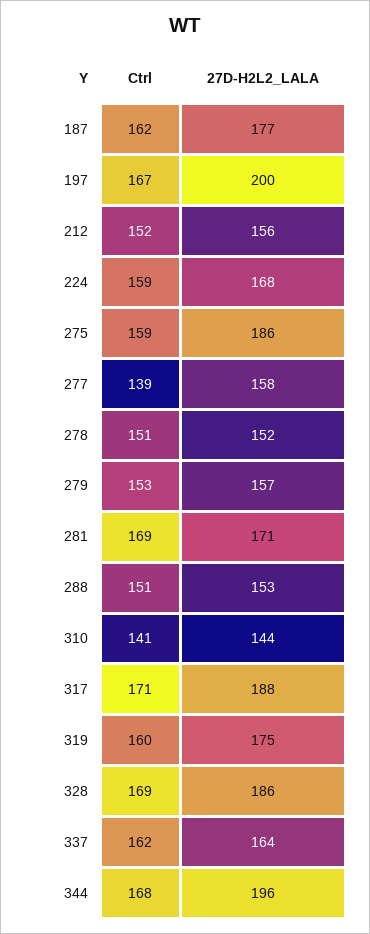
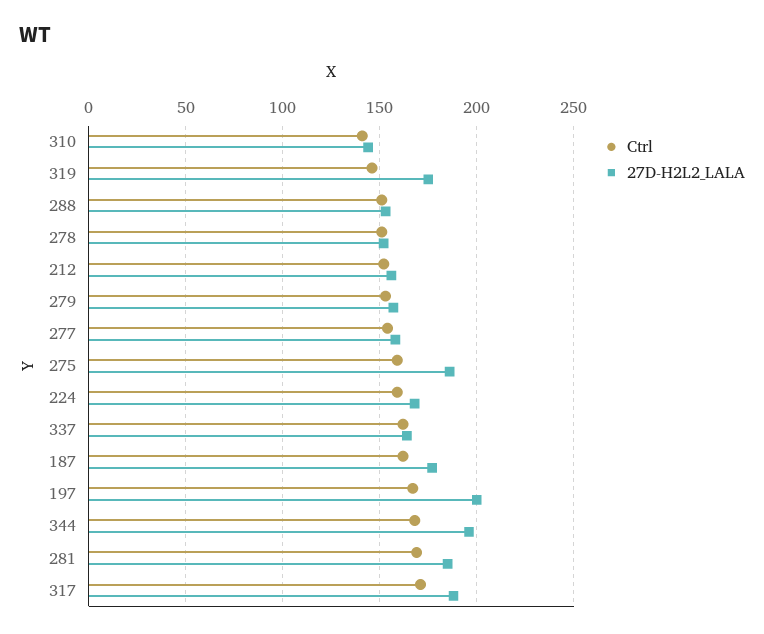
Ctrl, 277: 139 -> 155
27D-H2L2_LALA, 281: 171 -> 185
Ctrl, 319: 160 -> 145
Ctrl, 328: 169 -> none
27D-H2L2_LALA, 328: 186 -> none

